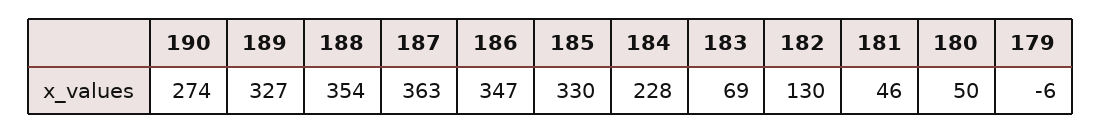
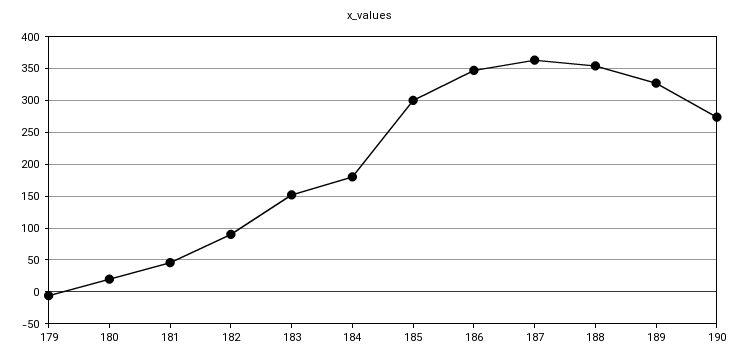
185: 330 -> 300
184: 228 -> 180
183: 69 -> 150
182: 130 -> 90
180: 50 -> 20

